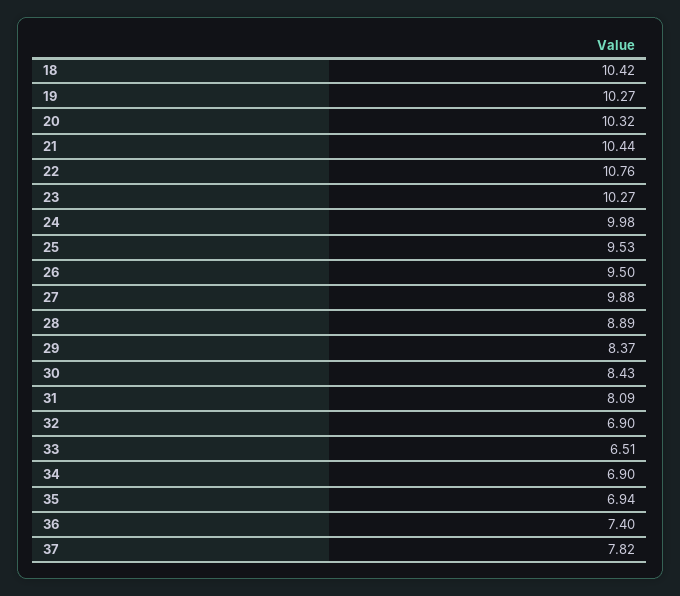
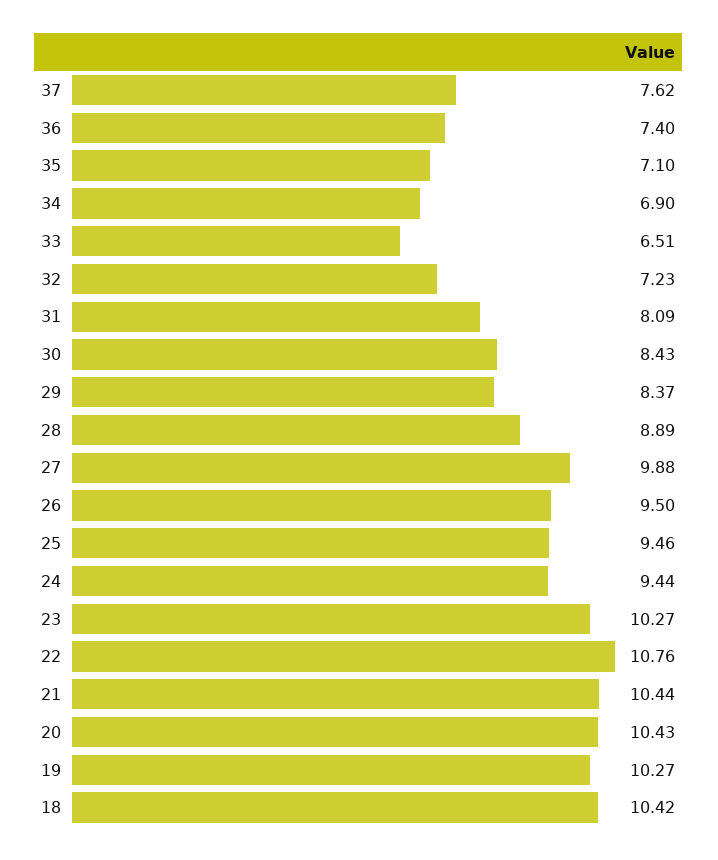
20: 10.32 -> 10.43
24: 9.98 -> 9.44
25: 9.53 -> 9.46
32: 6.9 -> 7.23
35: 6.94 -> 7.1
37: 7.82 -> 7.62

